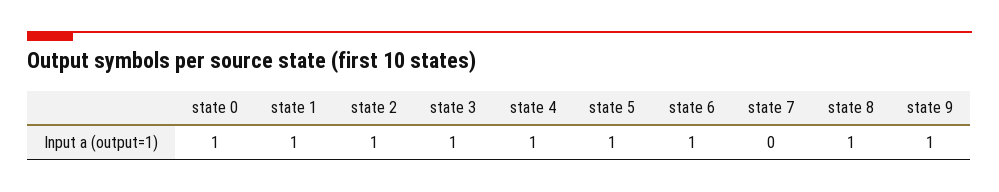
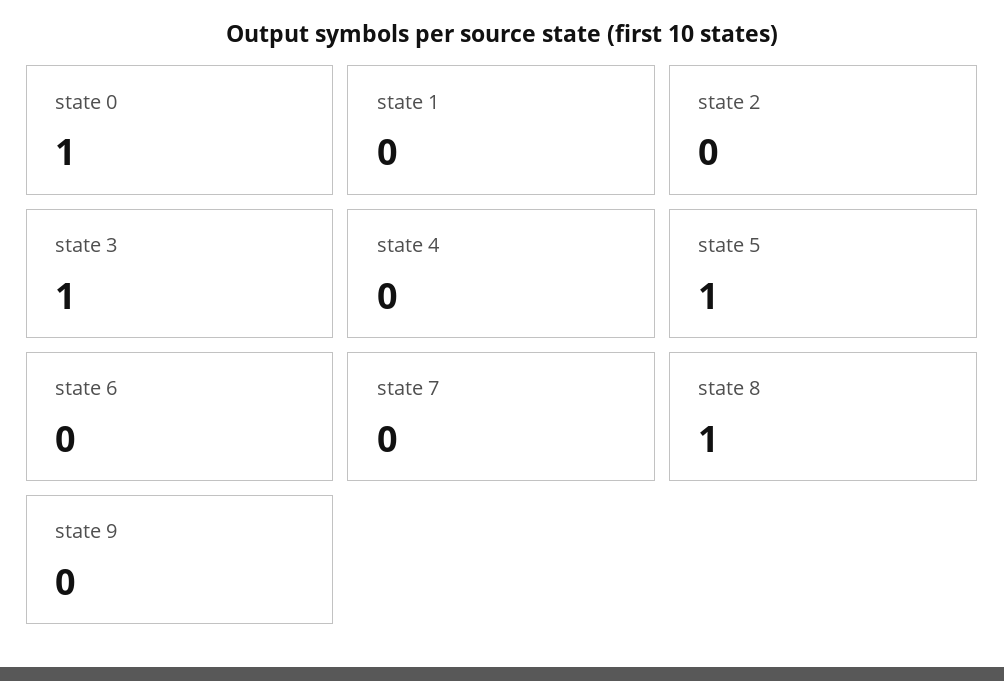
state 1: 1 -> 0
state 2: 1 -> 0
state 4: 1 -> 0
state 6: 1 -> 0
state 9: 1 -> 0

